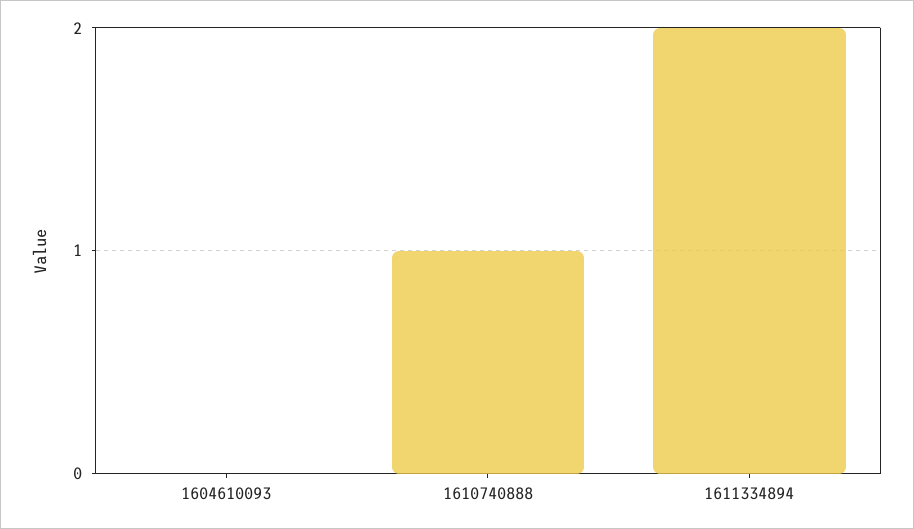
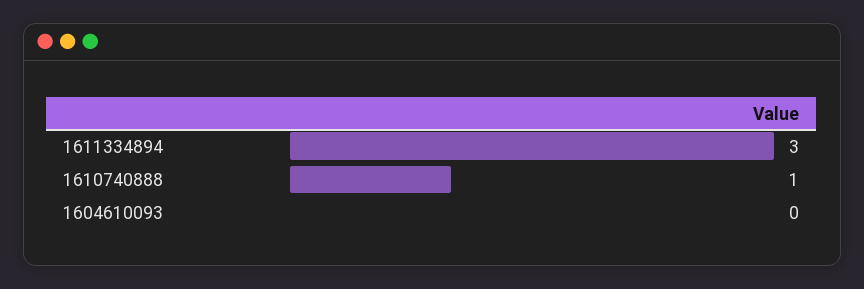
1611334894: 2 -> 3

